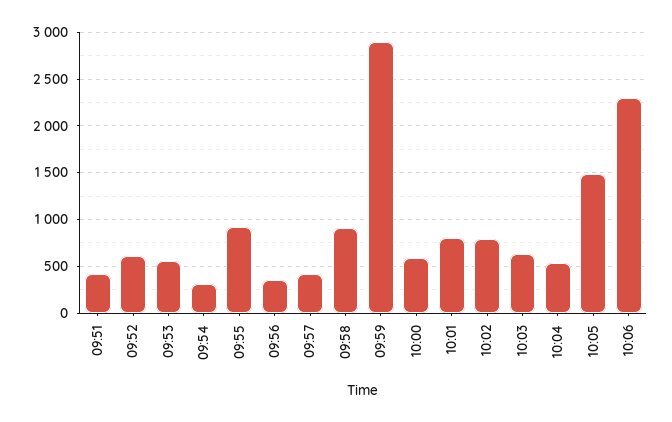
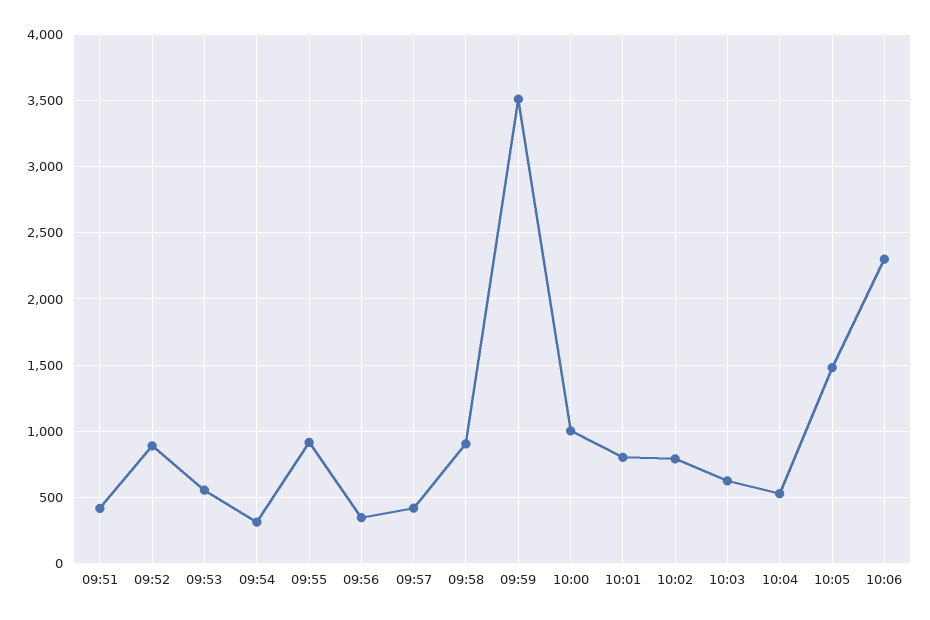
09:52: 600 -> 900
09:59: 2900 -> 3500
10:00: 600 -> 1000

